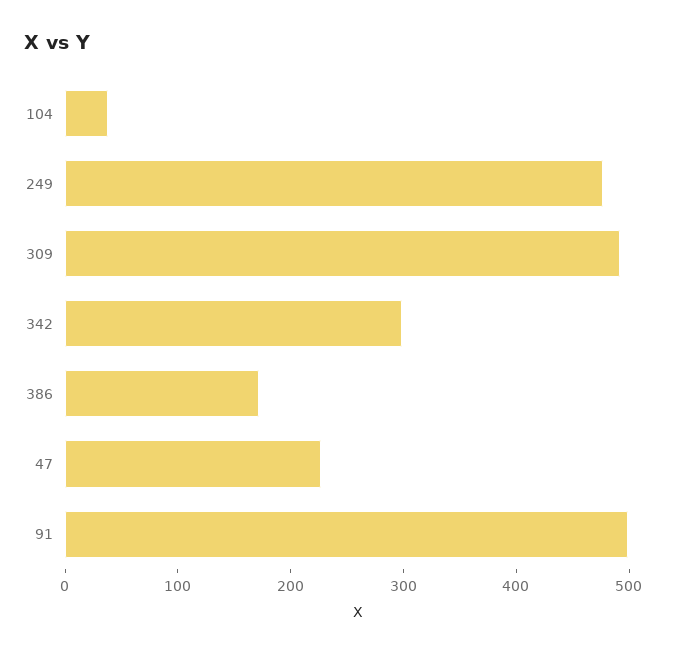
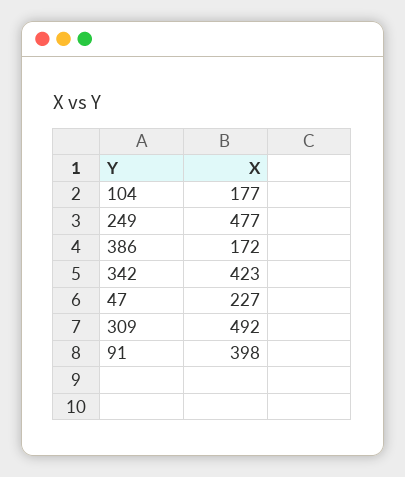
104: 40 -> 177
342: 300 -> 423
91: 500 -> 398

